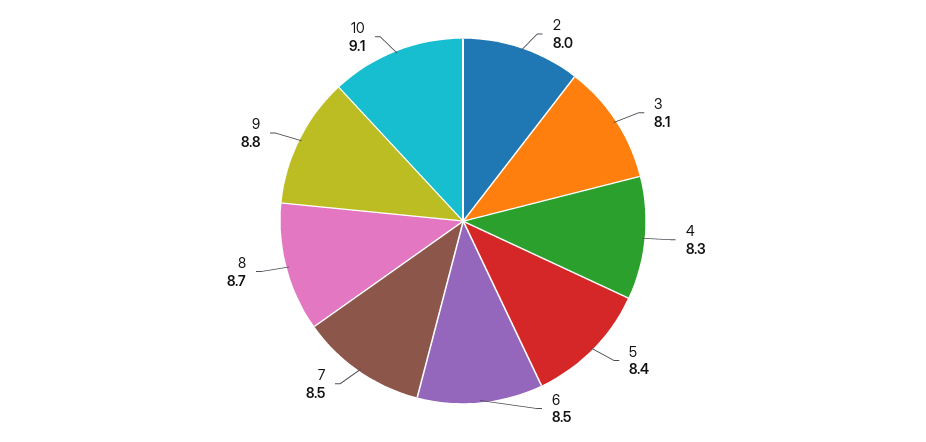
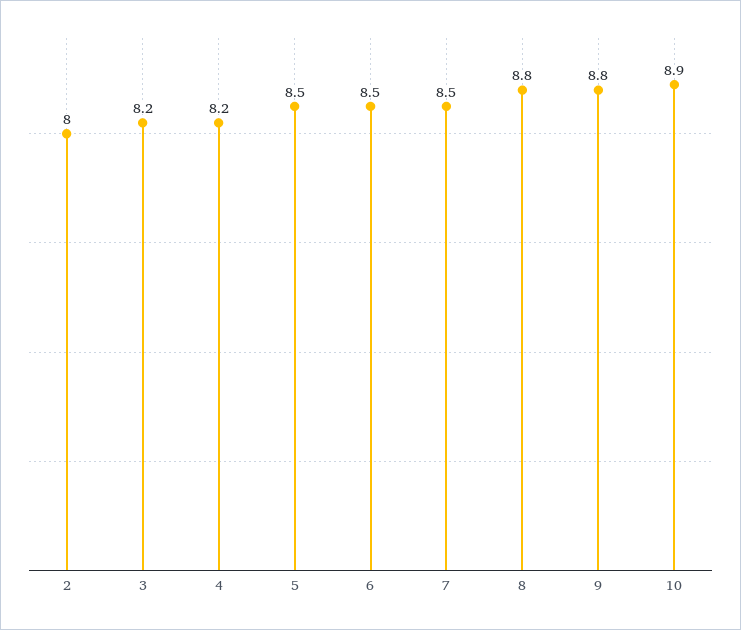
3: 8.1 -> 8.2
4: 8.3 -> 8.2
5: 8.4 -> 8.5
8: 8.7 -> 8.8
10: 9.1 -> 8.9

